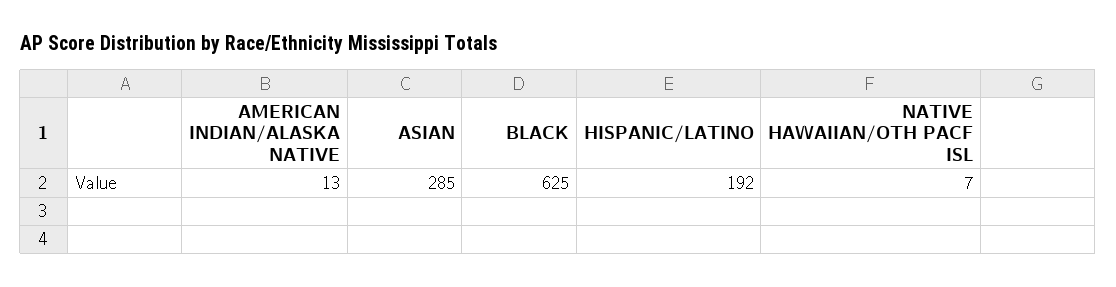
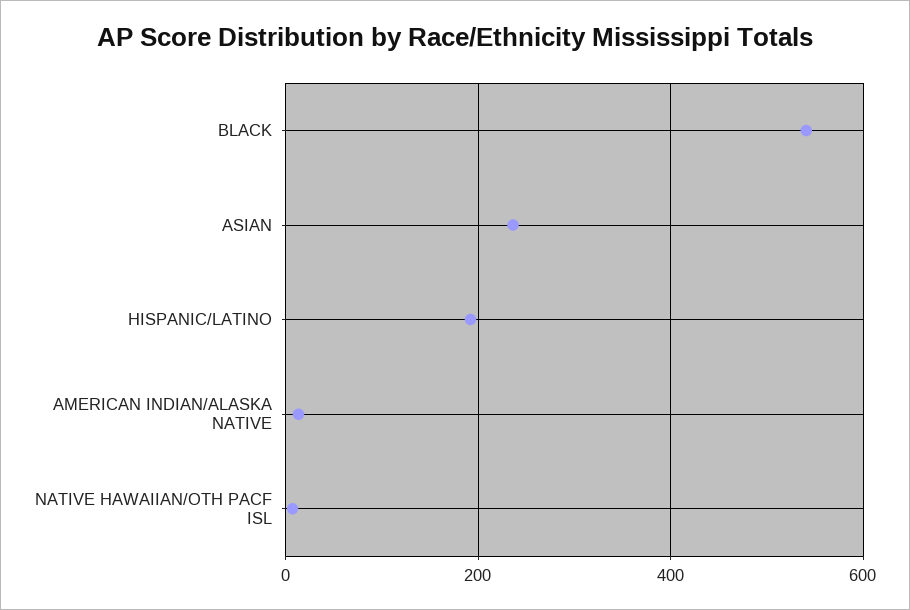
ASIAN: 285 -> 240
BLACK: 625 -> 540

